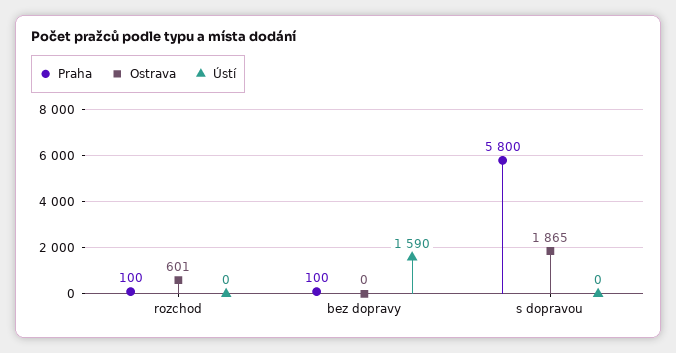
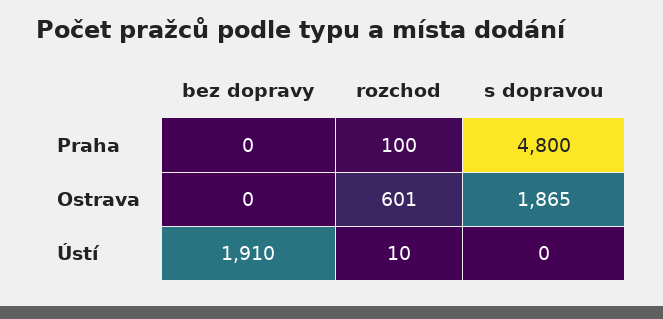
Ústí, rozchod: 0 -> 10
Praha, bez dopravy: 100 -> 0
Ústí, bez dopravy: 1590 -> 1910
Praha, s dopravou: 5800 -> 4800

